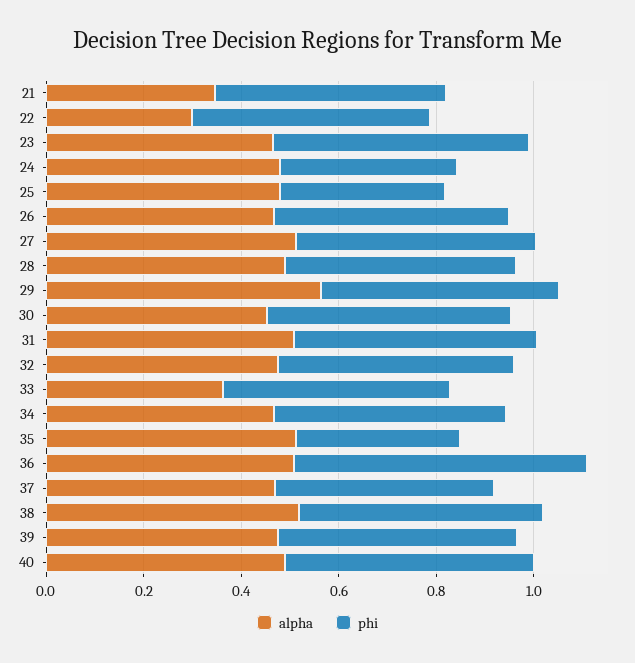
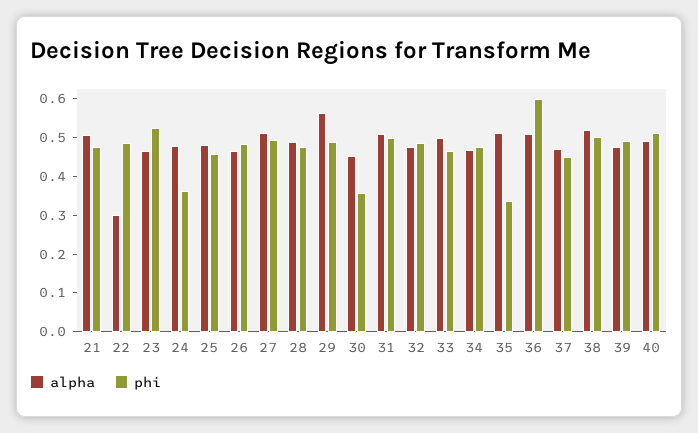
alpha, 21: 0.35 -> 0.5
phi, 25: 0.35 -> 0.45
phi, 30: 0.5 -> 0.35
alpha, 33: 0.35 -> 0.5

